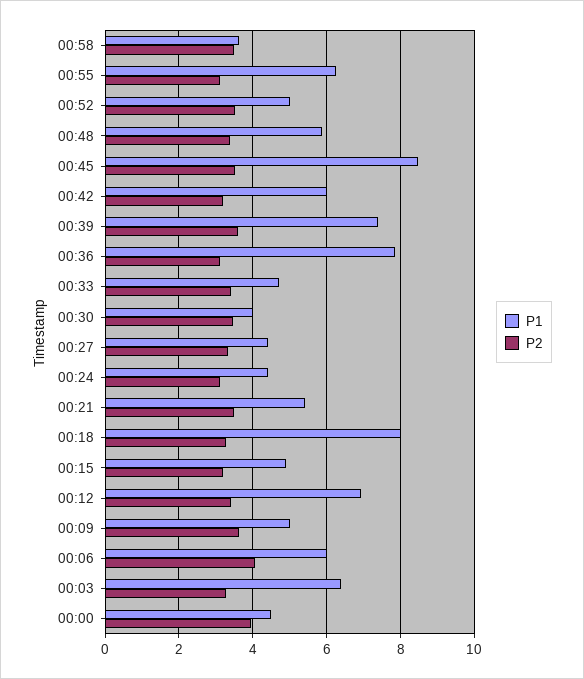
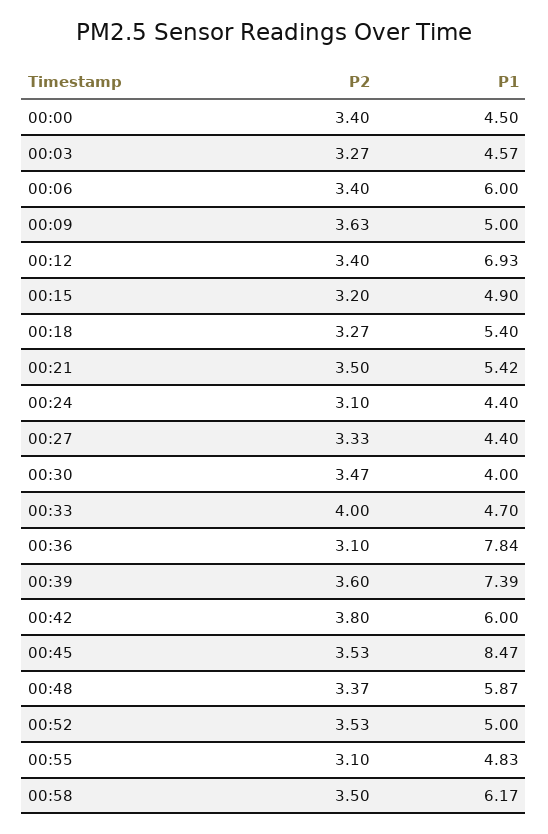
P1, 00:58: 3.6 -> 6.17
P1, 00:55: 6.2 -> 4.83
P2, 00:42: 3.2 -> 3.8
P2, 00:33: 3.4 -> 4
P1, 00:18: 8 -> 5.4
P2, 00:06: 4 -> 3.4
P1, 00:03: 6.4 -> 4.57
P2, 00:00: 4 -> 3.4

